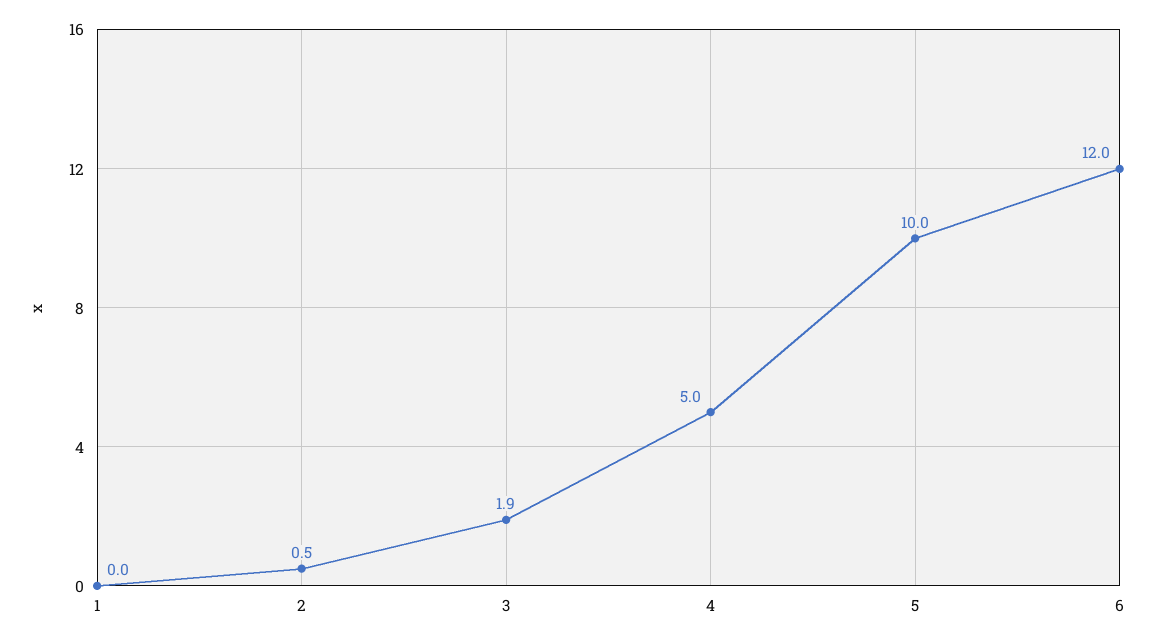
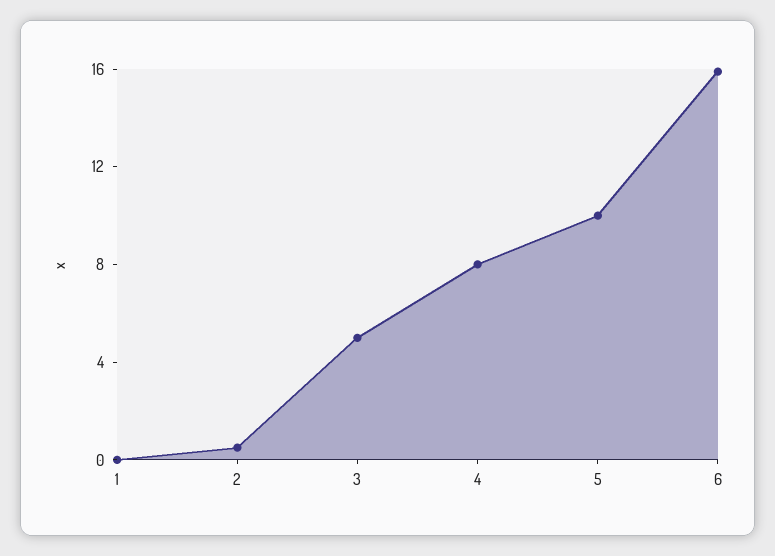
3: 1.9 -> 5
4: 5 -> 8
6: 12 -> 16

